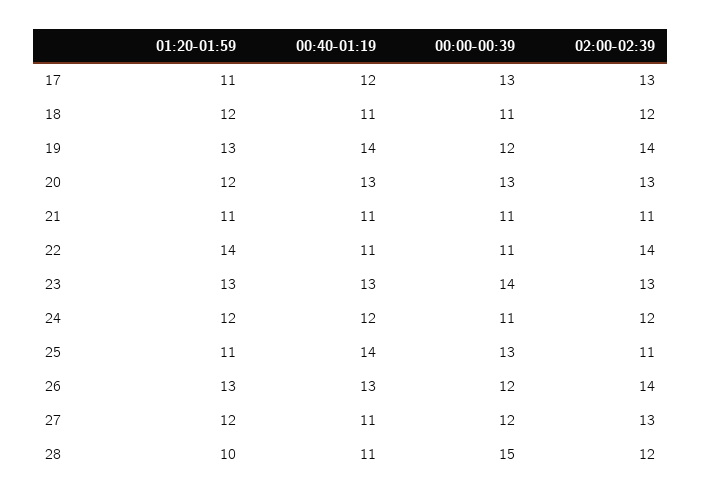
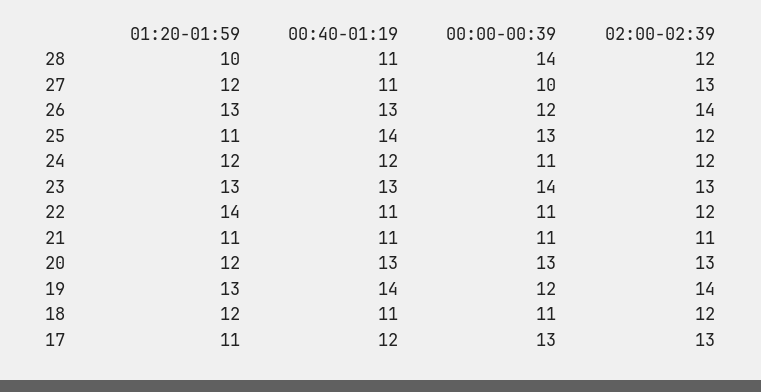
02:00-02:39, 22: 14 -> 12
02:00-02:39, 25: 11 -> 12
00:00-00:39, 27: 12 -> 10
00:00-00:39, 28: 15 -> 14

